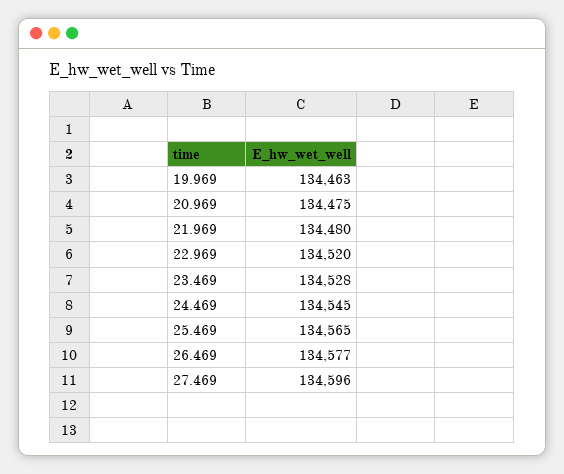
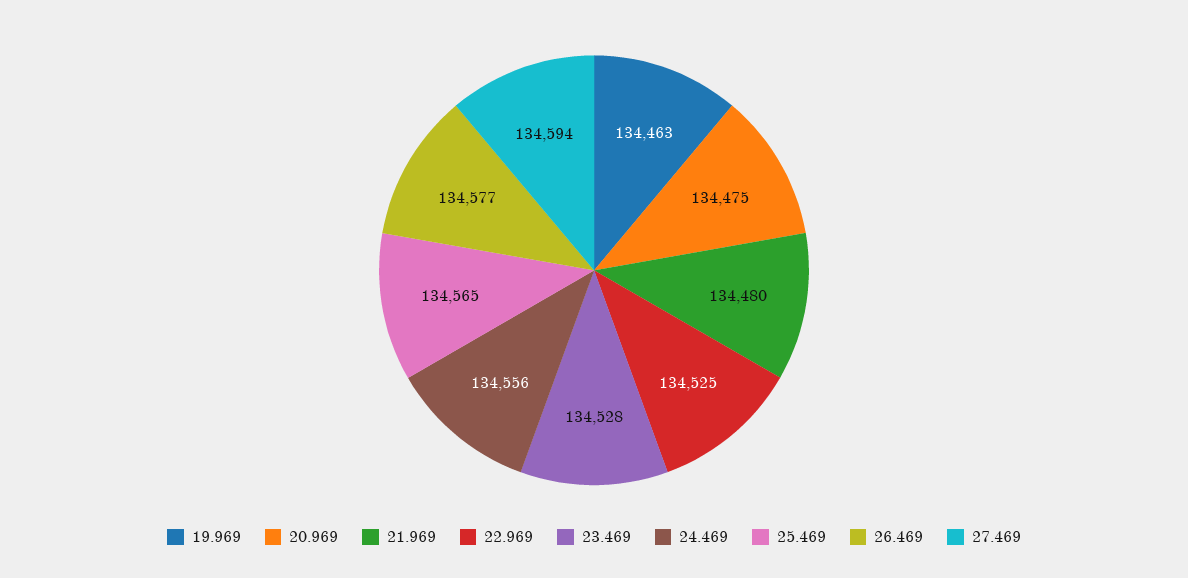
22.969: 134520 -> 134525
24.469: 134545 -> 134556
27.469: 134596 -> 134594

